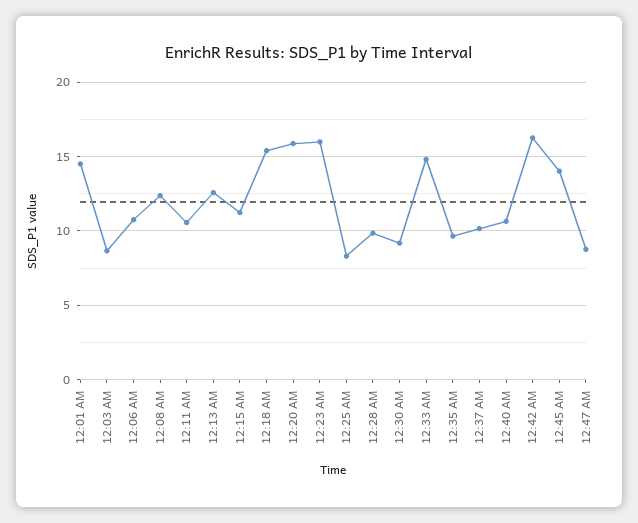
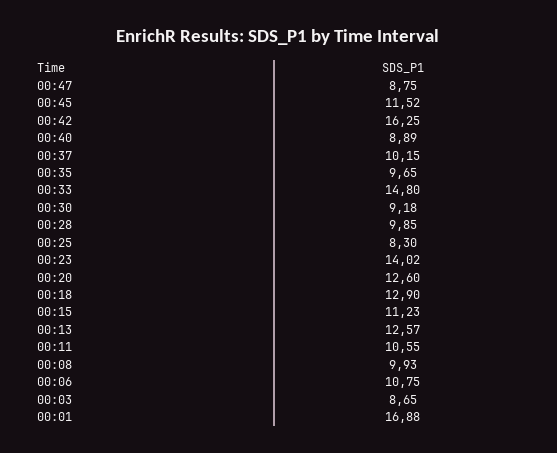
12:01 AM: 14.5 -> 16.88
12:08 AM: 12.5 -> 9.93
12:18 AM: 15.5 -> 12.9
12:20 AM: 16 -> 12.6
12:23 AM: 16 -> 14.02
12:40 AM: 10.5 -> 8.89
12:45 AM: 14 -> 11.52

